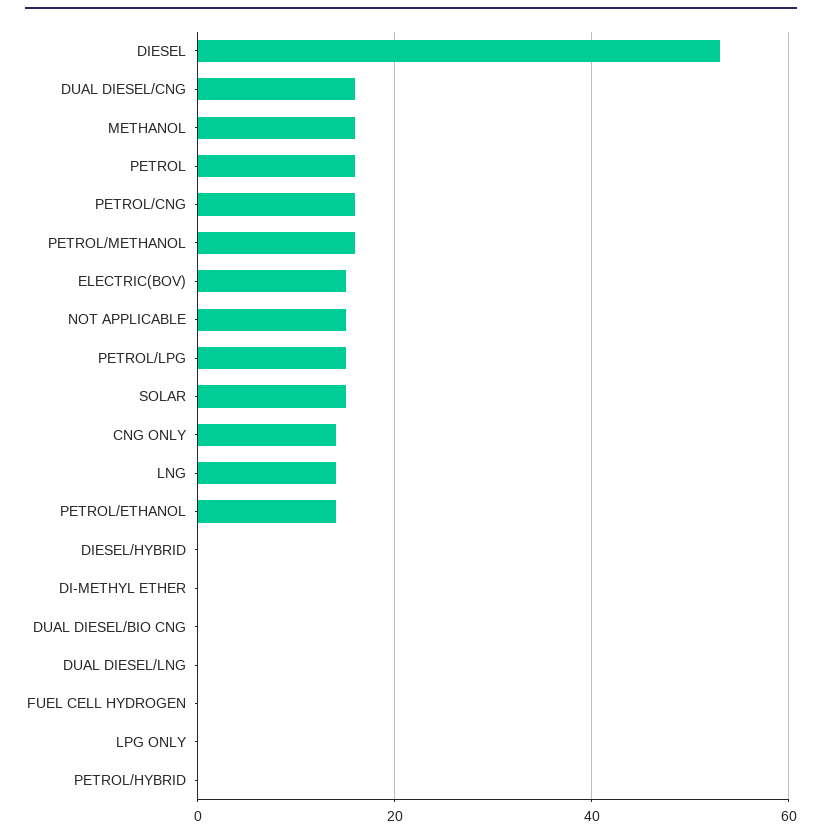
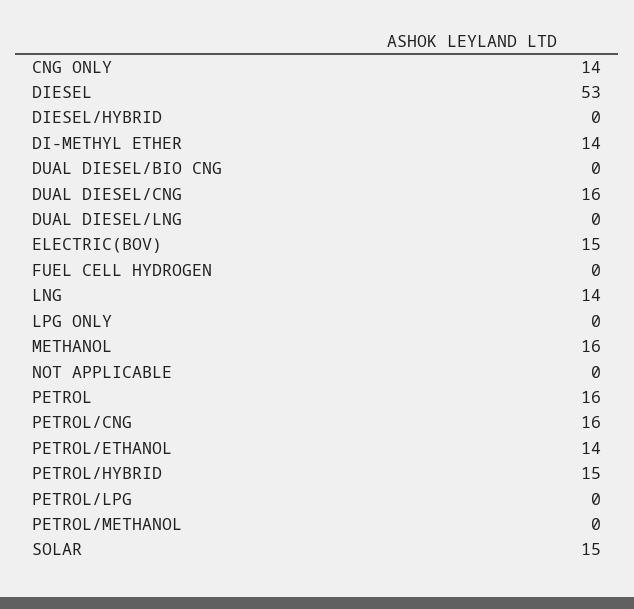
PETROL/METHANOL: 15 -> 0
NOT APPLICABLE: 15 -> 0
PETROL/LPG: 15 -> 0
DI-METHYL ETHER: 0 -> 14
PETROL/HYBRID: 0 -> 15

